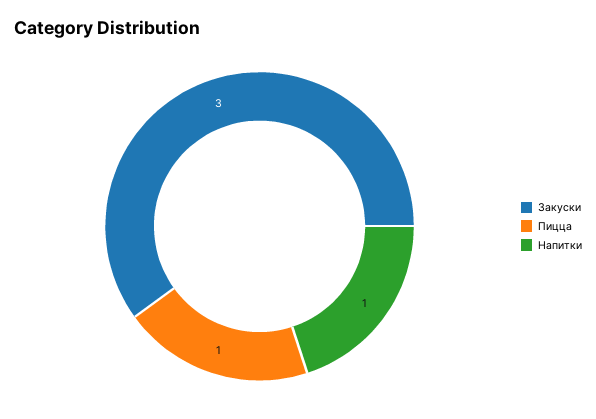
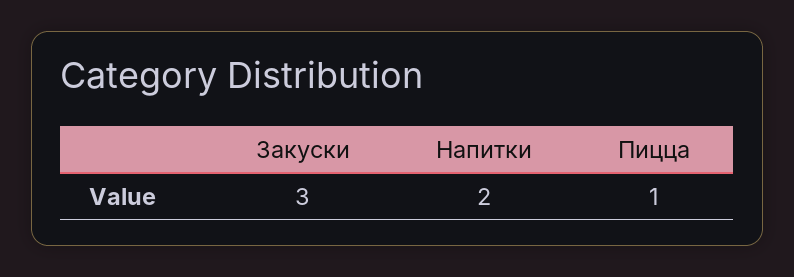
Напитки: 1 -> 2

